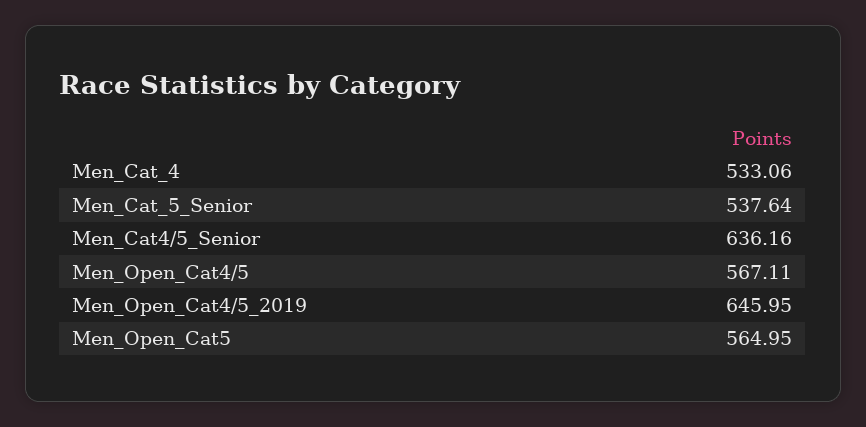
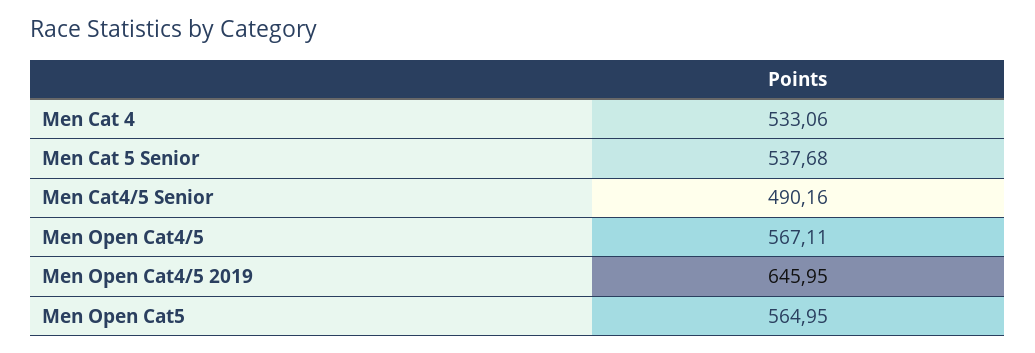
Men_Cat_5_Senior: 537.64 -> 537.68
Men_Cat4/5_Senior: 636.16 -> 490.16

